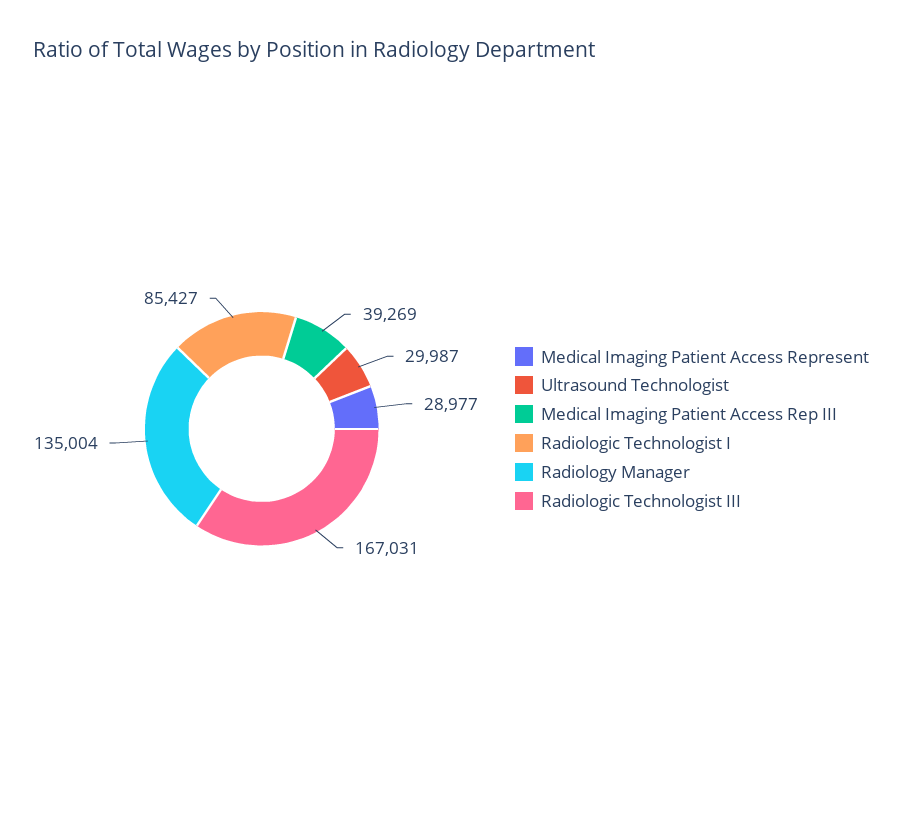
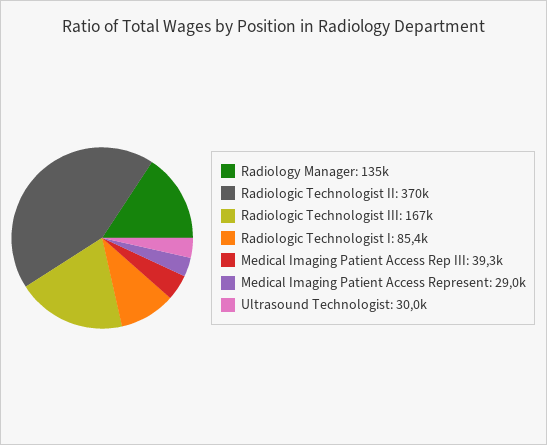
Radiologic Technologist II: none -> 370000

